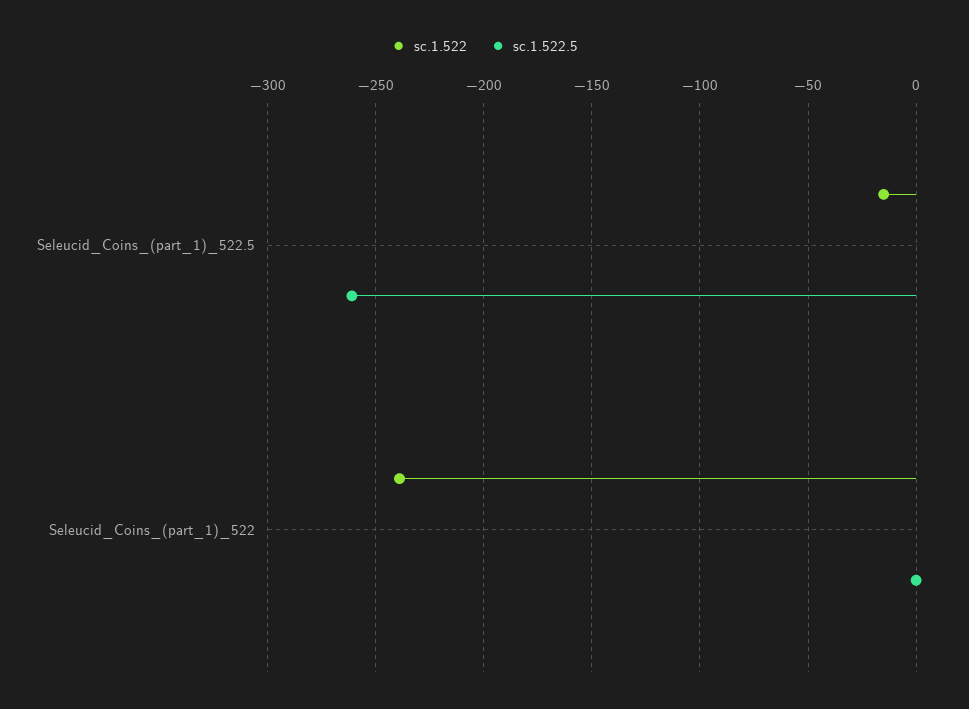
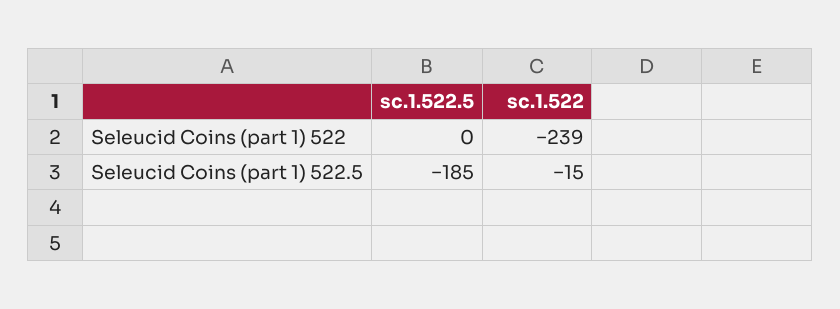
sc.1.522.5, Seleucid_Coins_(part_1)_522.5: -260 -> -185

